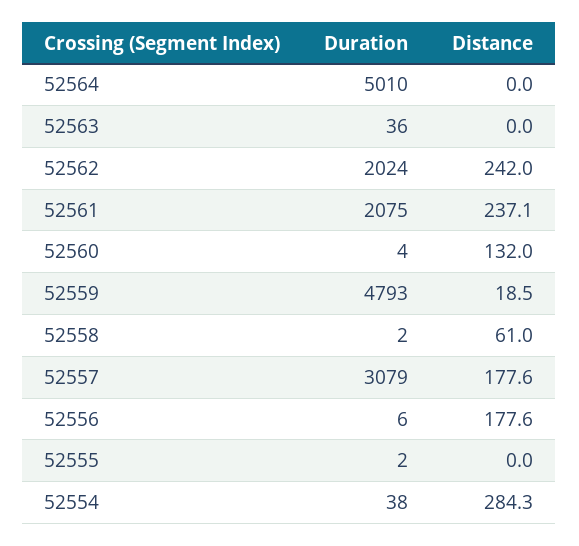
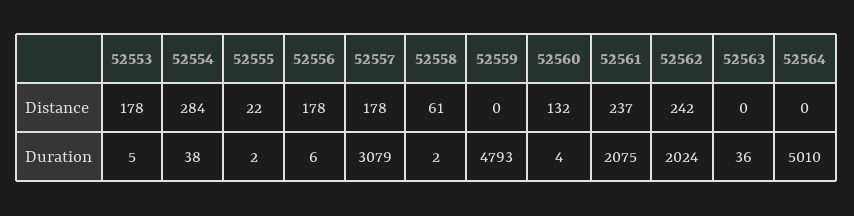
Distance, 52559: 18.5 -> 0
Distance, 52555: 0 -> 22
Distance, 52553: none -> 178
Duration, 52553: none -> 5

